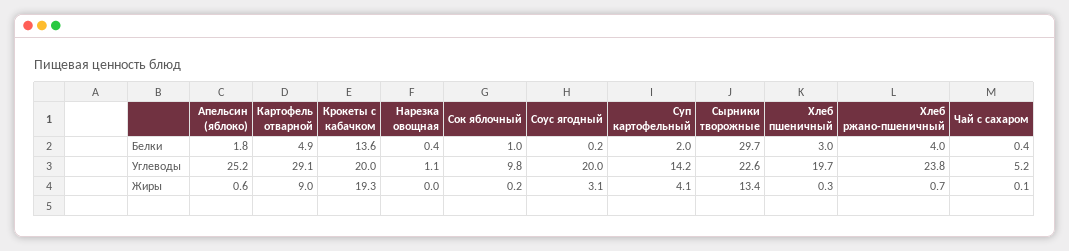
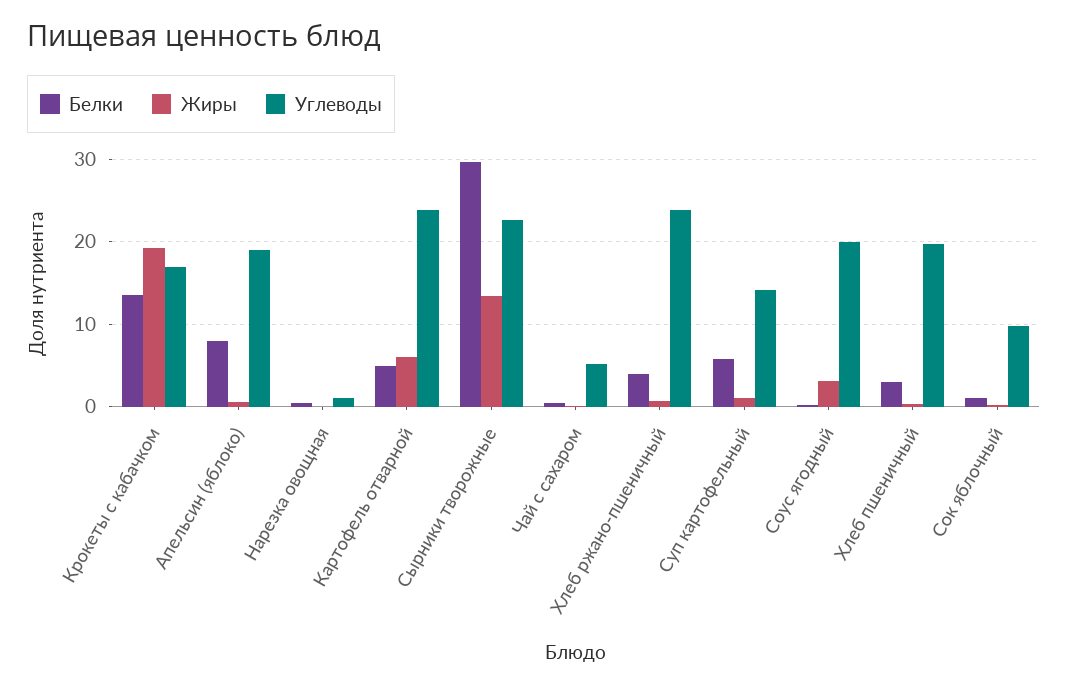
Белки, Апельсин (яблоко): 1.8 -> 8
Белки, Суп картофельный: 2 -> 6
Углеводы, Апельсин (яблоко): 25.2 -> 19
Углеводы, Картофель отварной: 29.1 -> 24
Углеводы, Крокеты с кабачком: 20 -> 17
Жиры, Картофель отварной: 9 -> 6
Жиры, Суп картофельный: 4.1 -> 1

